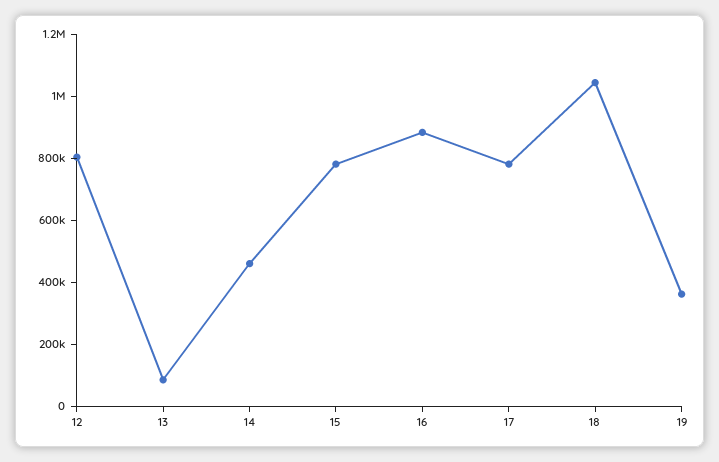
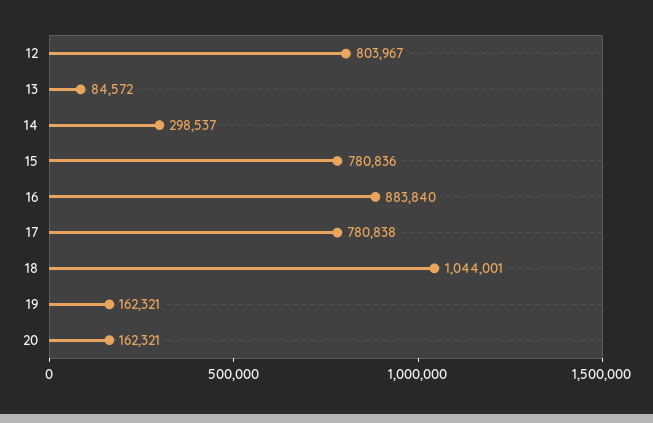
14: 450000 -> 298537
19: 350000 -> 162321
20: none -> 162321

